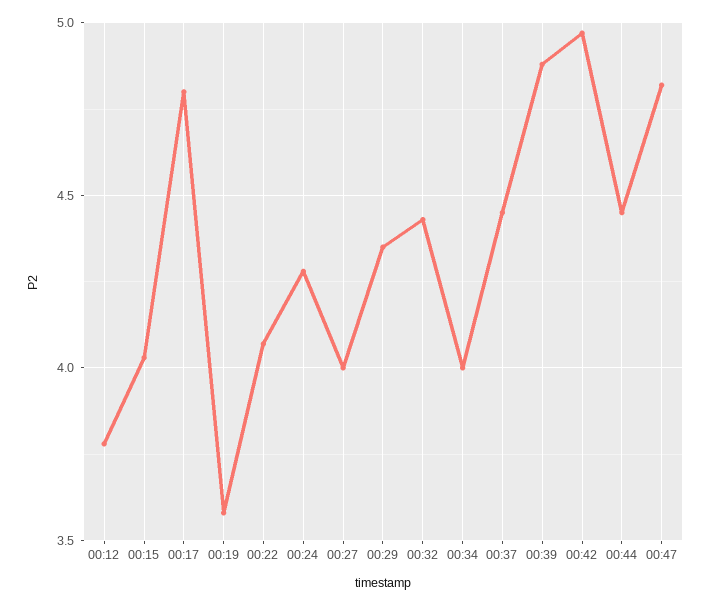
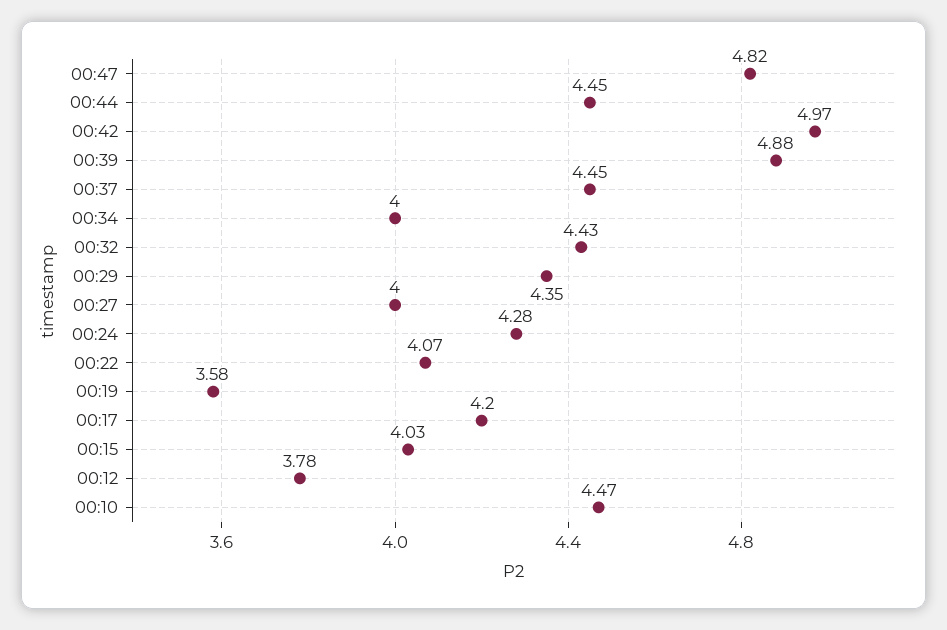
00:17: 4.8 -> 4.2
00:10: none -> 4.47

